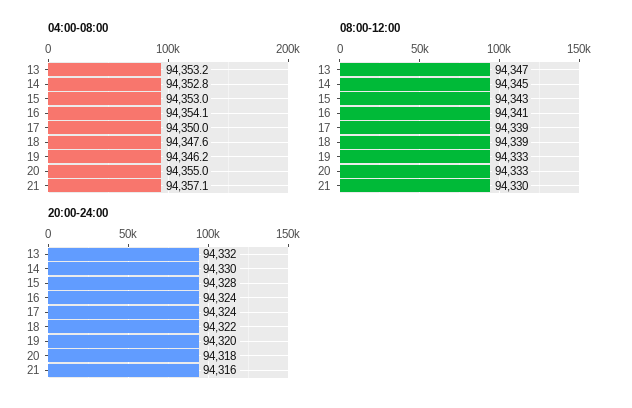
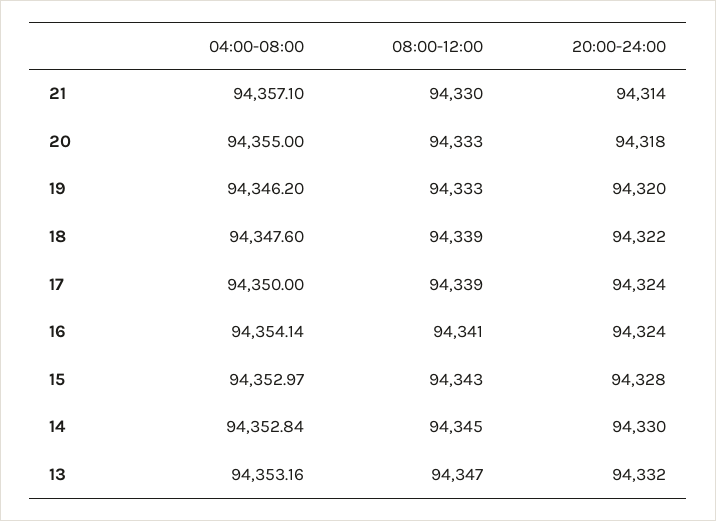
20:00-24:00, 21: 94316 -> 94314

